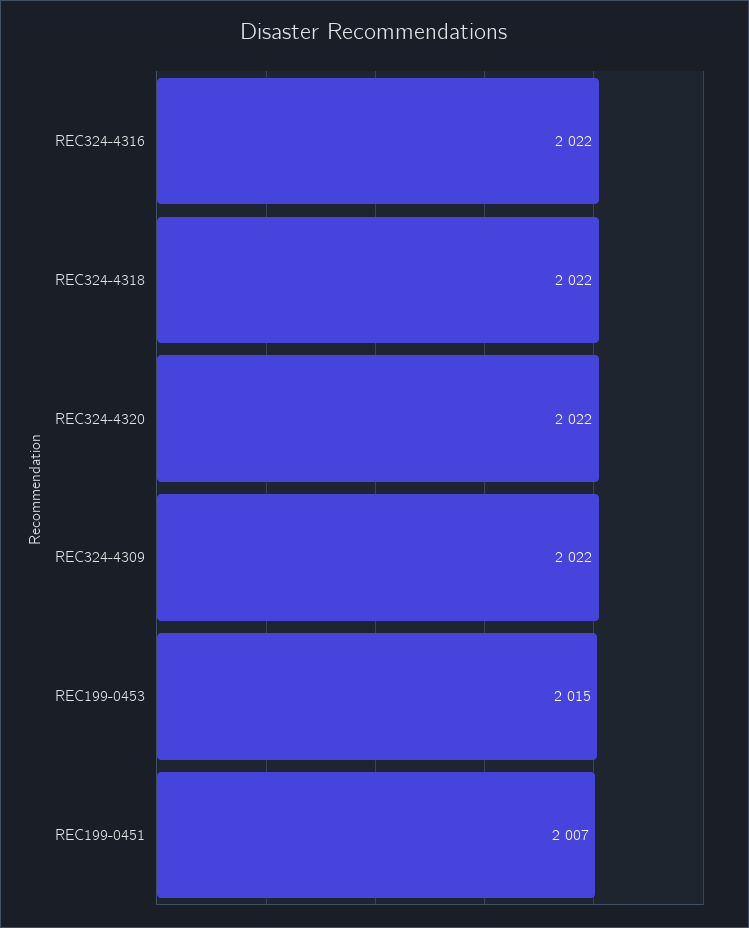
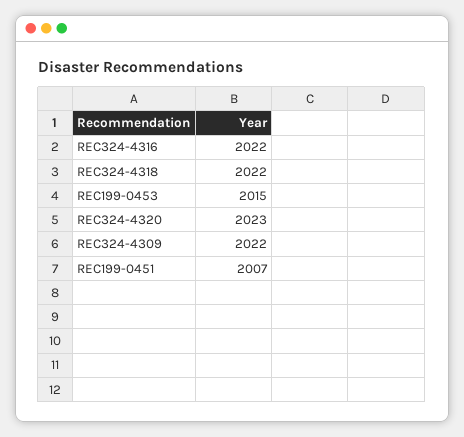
REC324-4320: 2022 -> 2023

